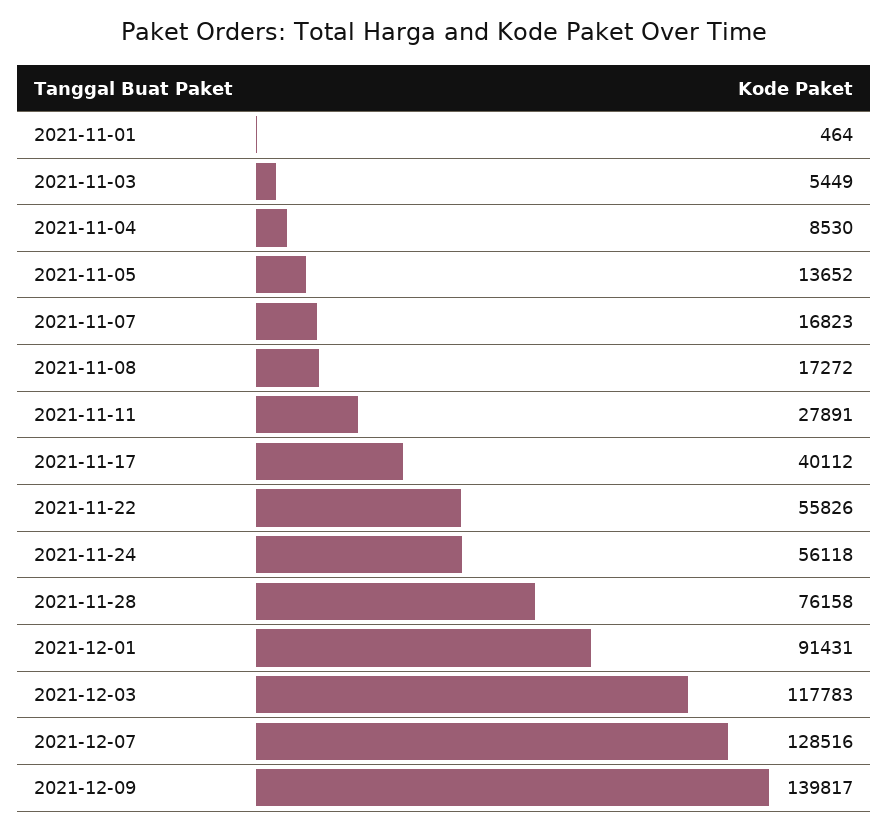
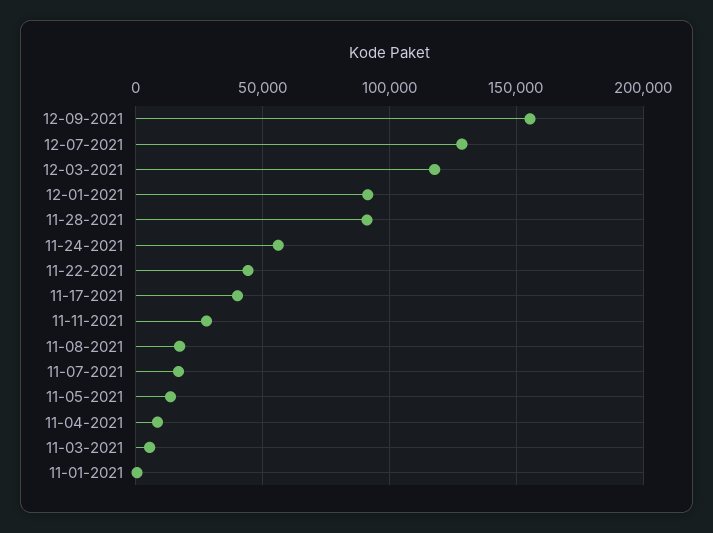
2021-11-22: 55826 -> 45000
2021-11-28: 76158 -> 90000
2021-12-09: 139817 -> 155000

